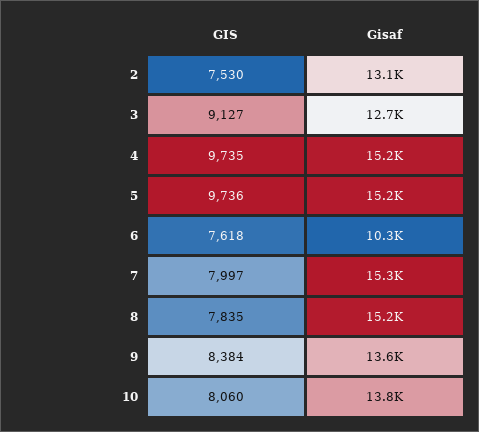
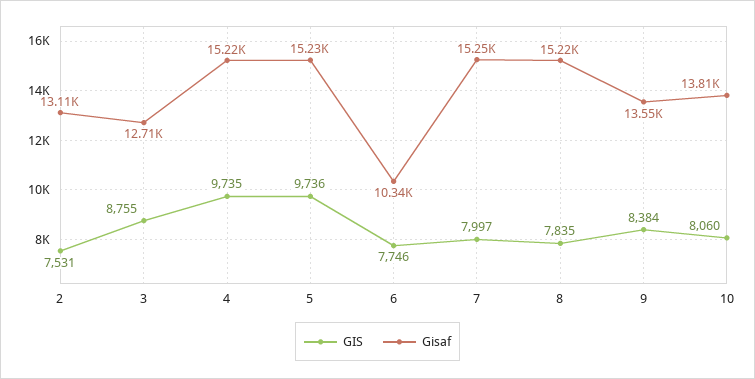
GIS, 2: 7530 -> 7531
GIS, 3: 9127 -> 8755
GIS, 6: 7618 -> 7746

